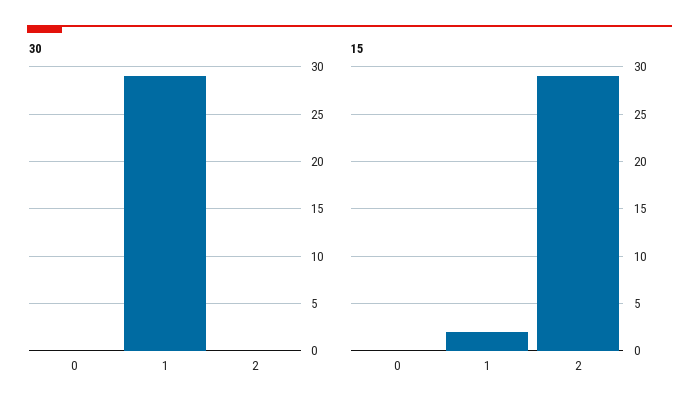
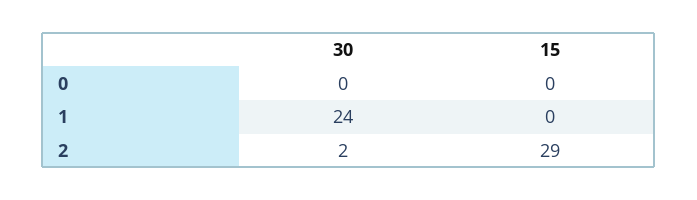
30, 1: 29 -> 24
30, 2: 0 -> 2
15, 1: 2 -> 0

